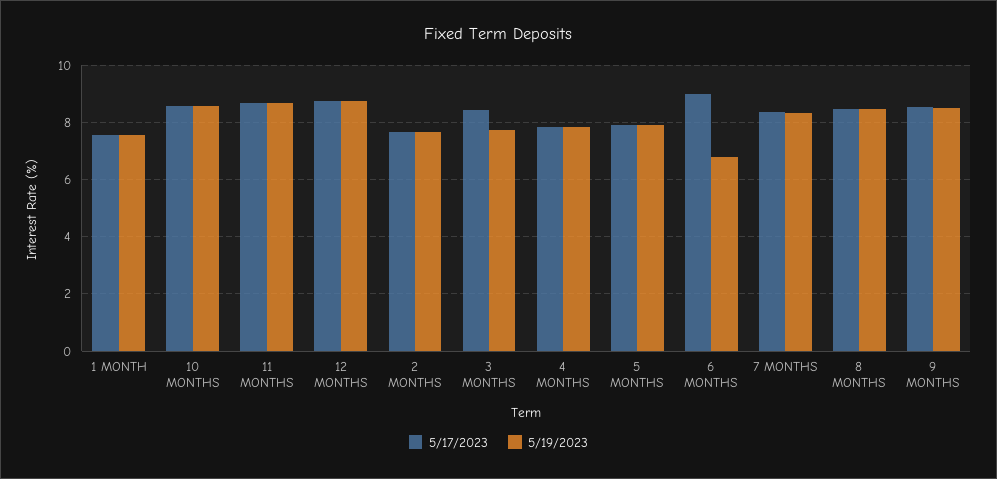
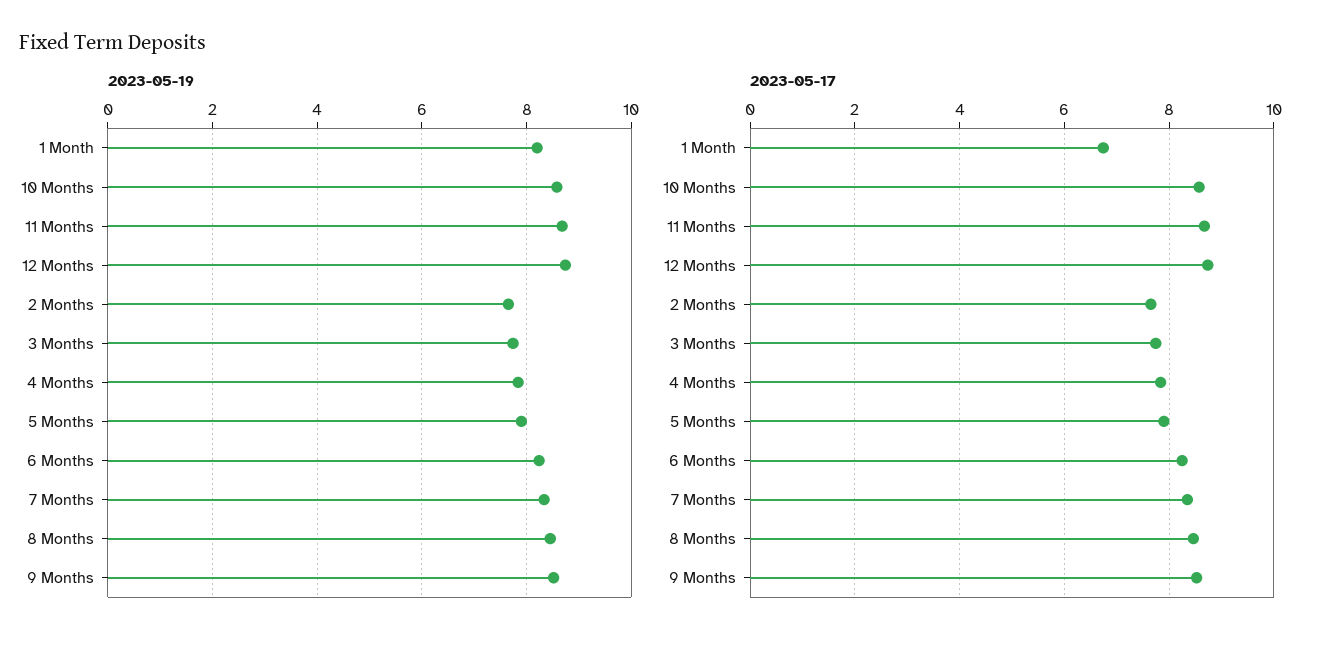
5/17/2023, 1 MONTH: 7.5 -> 6.8
5/19/2023, 1 MONTH: 7.5 -> 8.2
5/17/2023, 3 MONTHS: 8.5 -> 7.8
5/17/2023, 6 MONTHS: 9 -> 8.2
5/19/2023, 6 MONTHS: 6.75 -> 8.2

